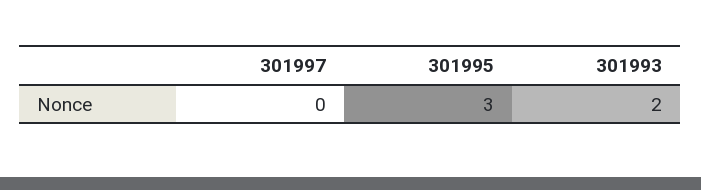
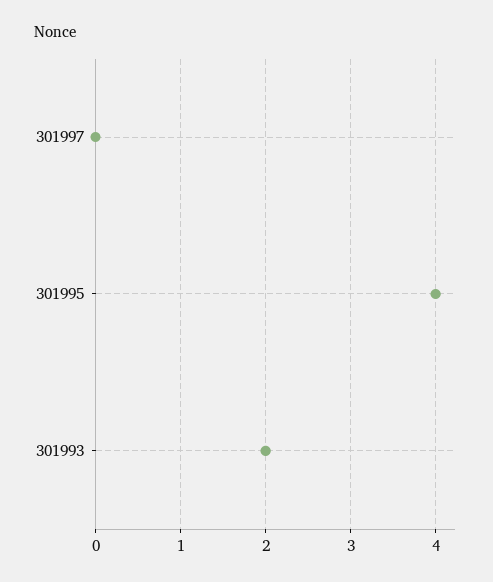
301995: 3 -> 4

